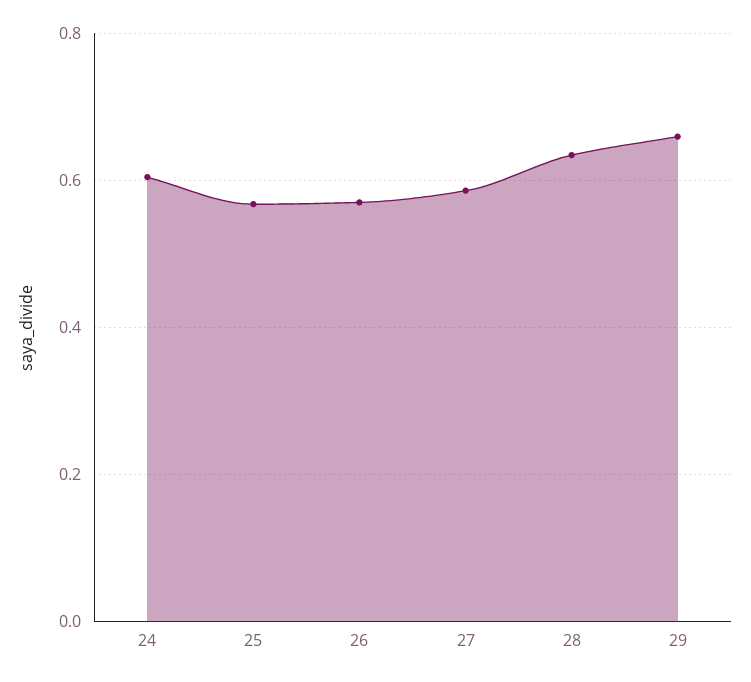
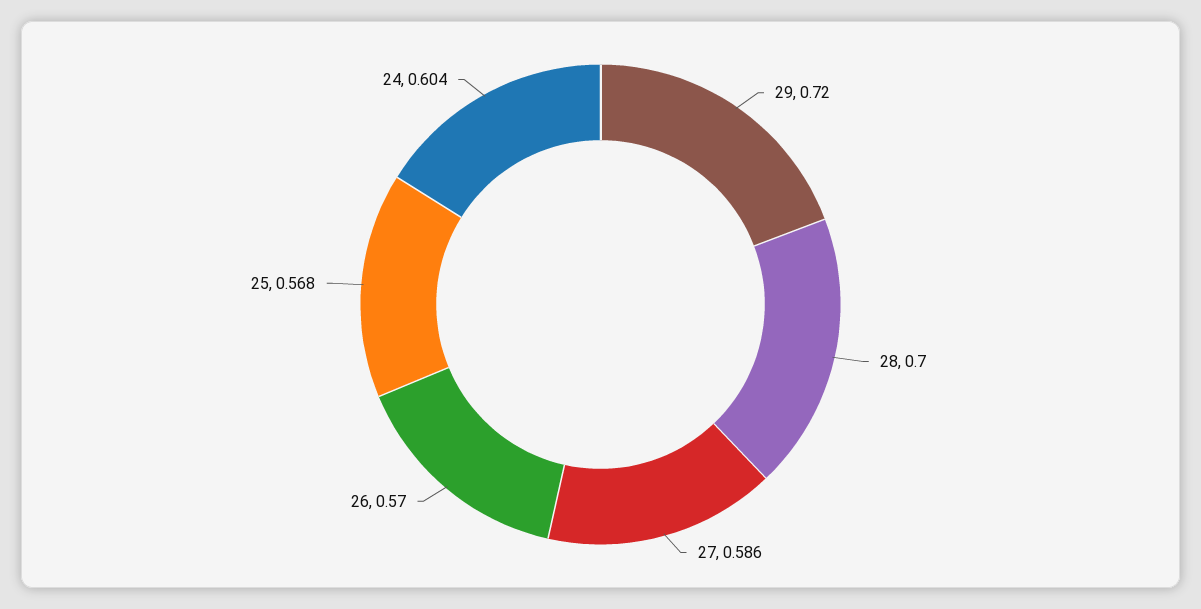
28: 0.64 -> 0.7
29: 0.66 -> 0.72

